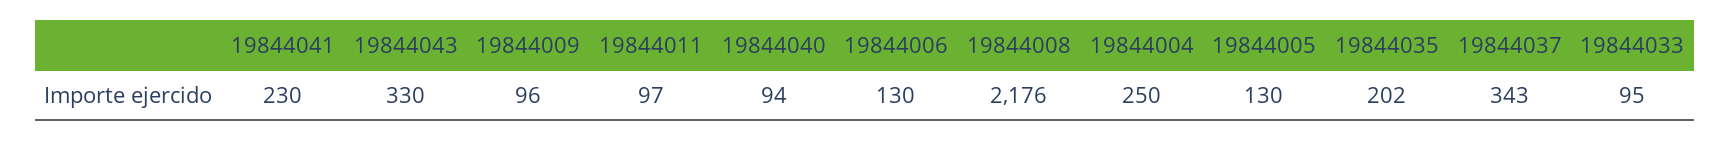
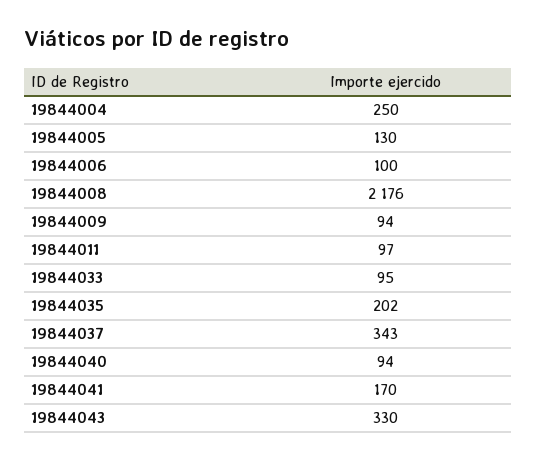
19844041: 230 -> 170
19844009: 96 -> 94
19844006: 130 -> 100

